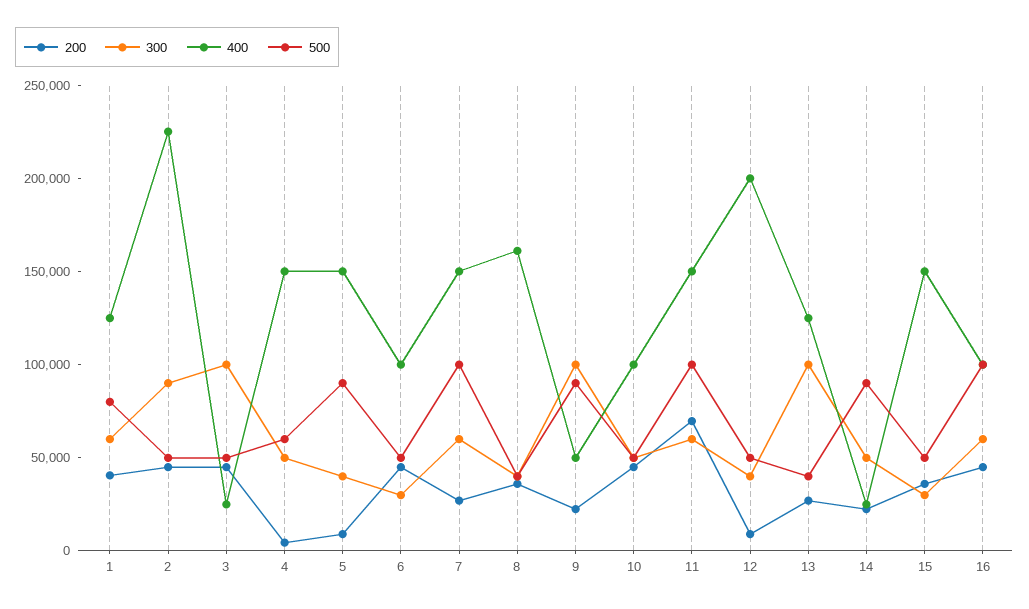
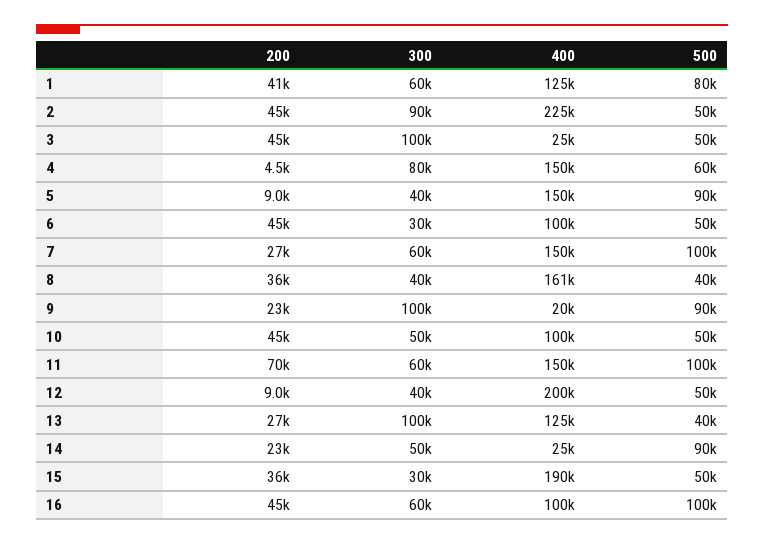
300, 4: 50000 -> 80000
400, 9: 50000 -> 20000
400, 15: 150000 -> 190000

